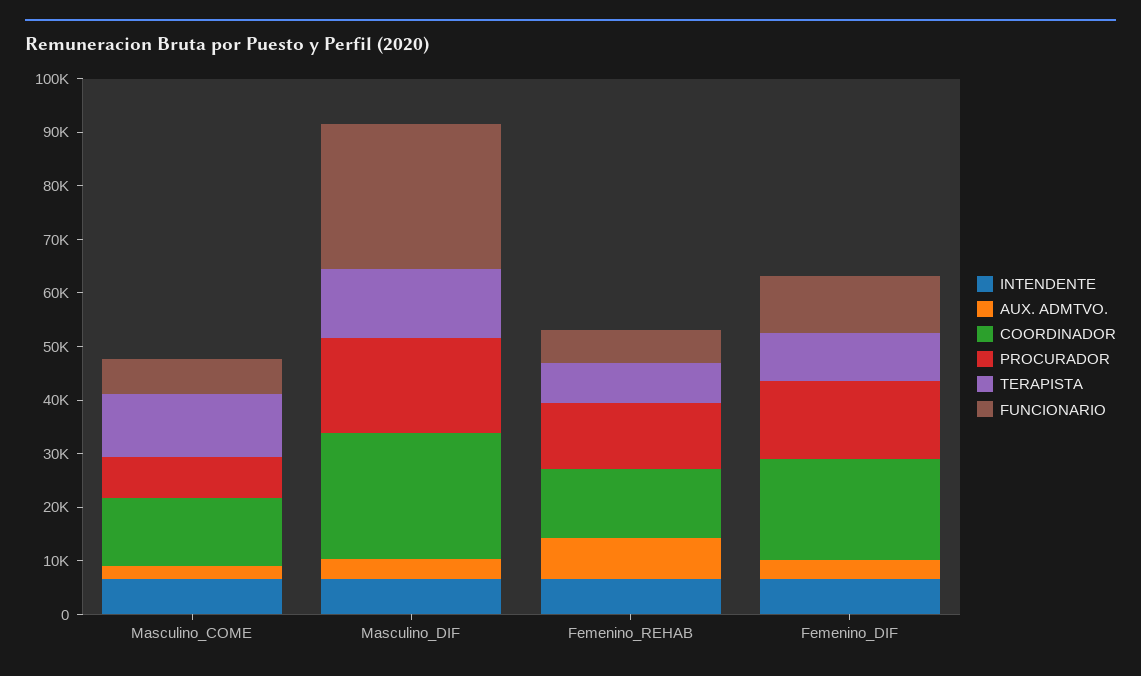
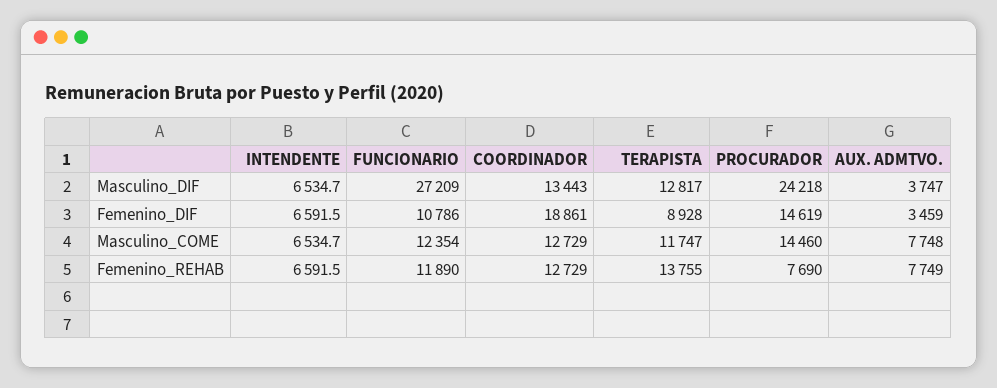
AUX. ADMTVO., Masculino_COME: 2000 -> 7748
PROCURADOR, Masculino_COME: 8000 -> 14460
FUNCIONARIO, Masculino_COME: 6000 -> 12354
COORDINADOR, Masculino_DIF: 24000 -> 13443
PROCURADOR, Masculino_DIF: 18000 -> 24218
PROCURADOR, Femenino_REHAB: 12000 -> 7690
TERAPISTA, Femenino_REHAB: 8000 -> 13755
FUNCIONARIO, Femenino_REHAB: 6000 -> 11890

